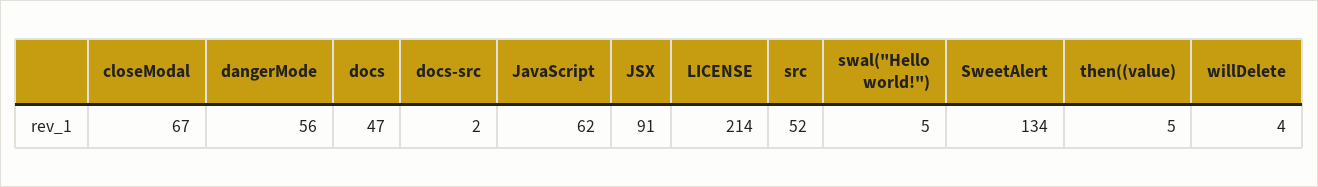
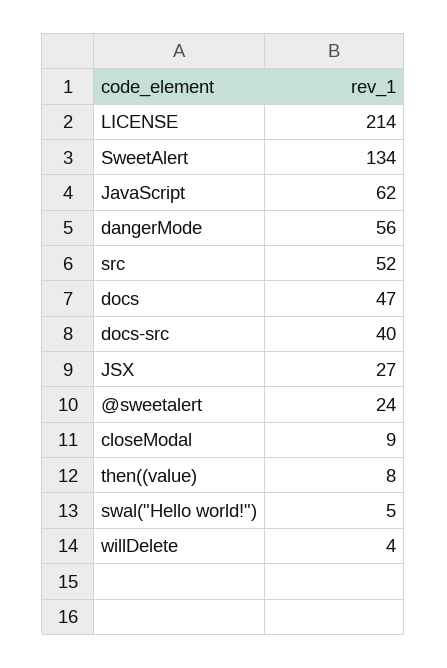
closeModal: 67 -> 9
docs-src: 2 -> 40
JSX: 91 -> 27
then((value): 5 -> 8
@sweetalert: none -> 24

